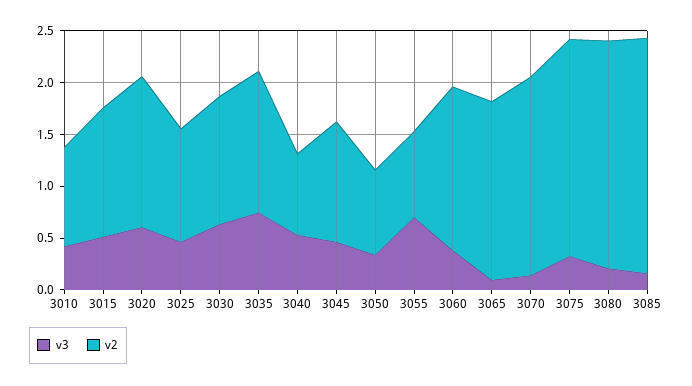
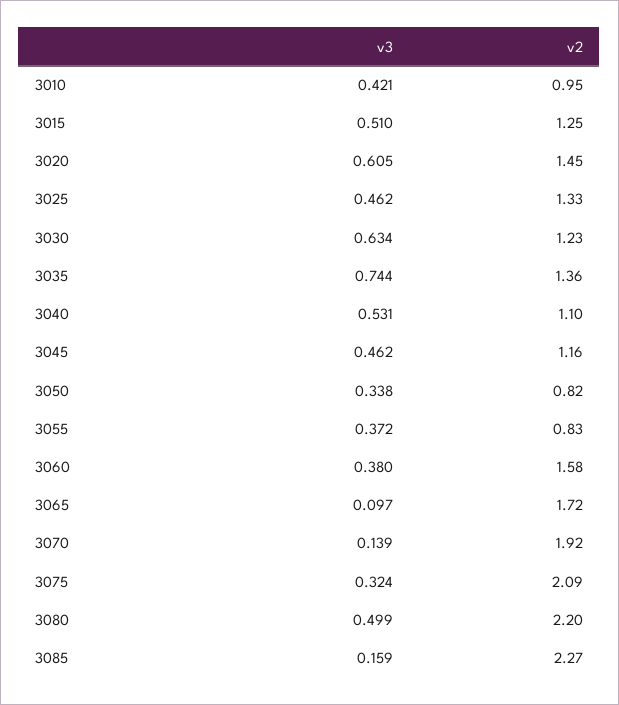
v2, 3025: 1.1 -> 1.33
v2, 3040: 0.8 -> 1.1
v3, 3055: 0.7 -> 0.372
v3, 3080: 0.2 -> 0.499

